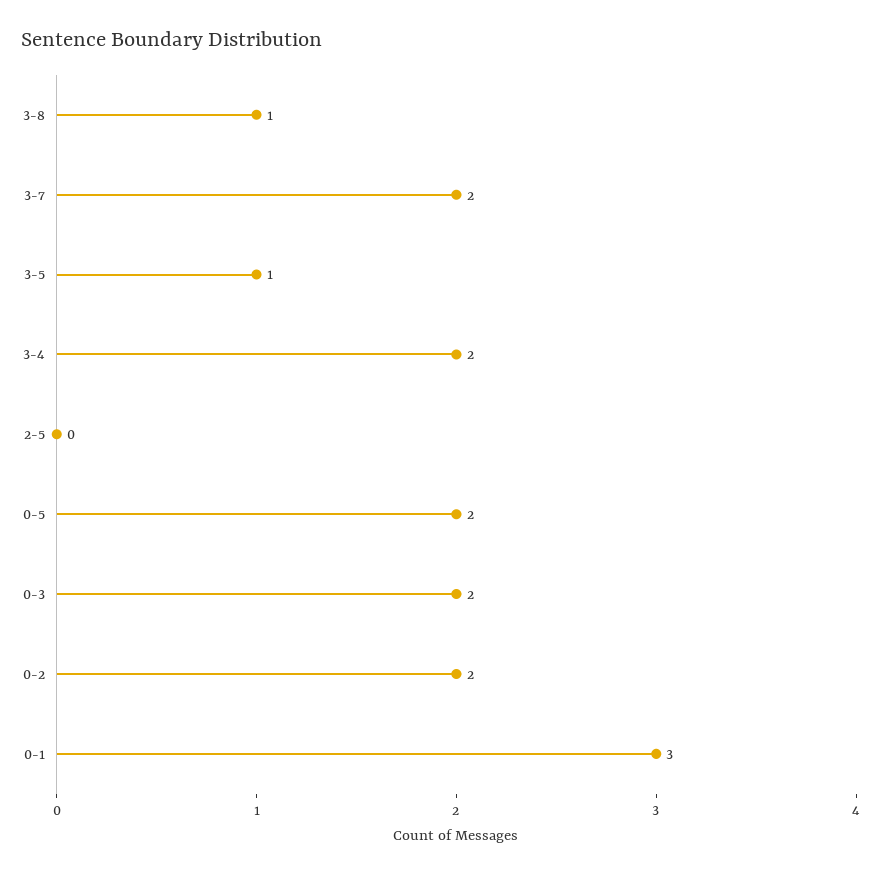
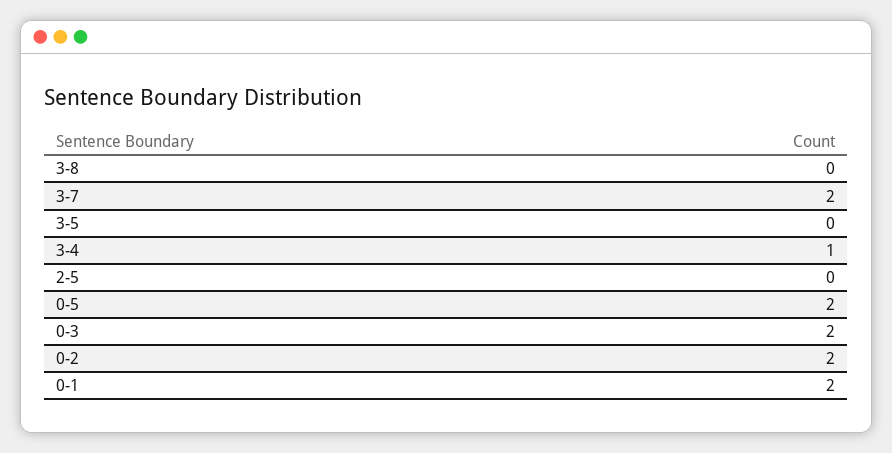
3-8: 1 -> 0
3-5: 1 -> 0
3-4: 2 -> 1
0-1: 3 -> 2

